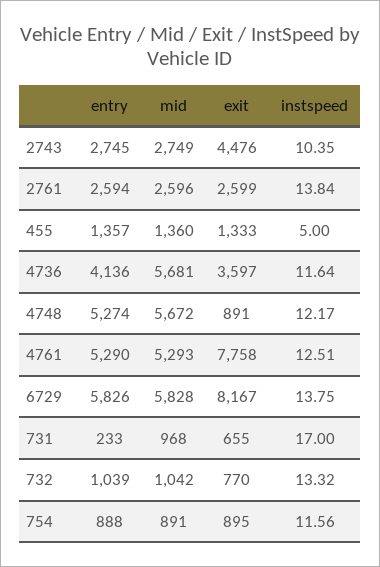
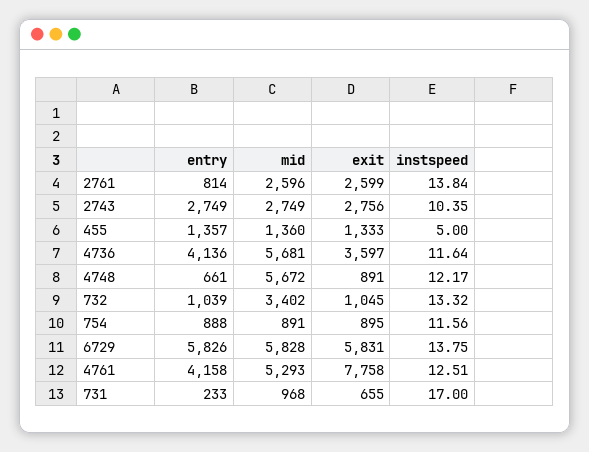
entry, 2743: 2745 -> 2749
exit, 2743: 4476 -> 2756
entry, 2761: 2594 -> 814
entry, 4748: 5274 -> 661
entry, 4761: 5290 -> 4158
exit, 6729: 8167 -> 5831
mid, 732: 1042 -> 3402
exit, 732: 770 -> 1045

